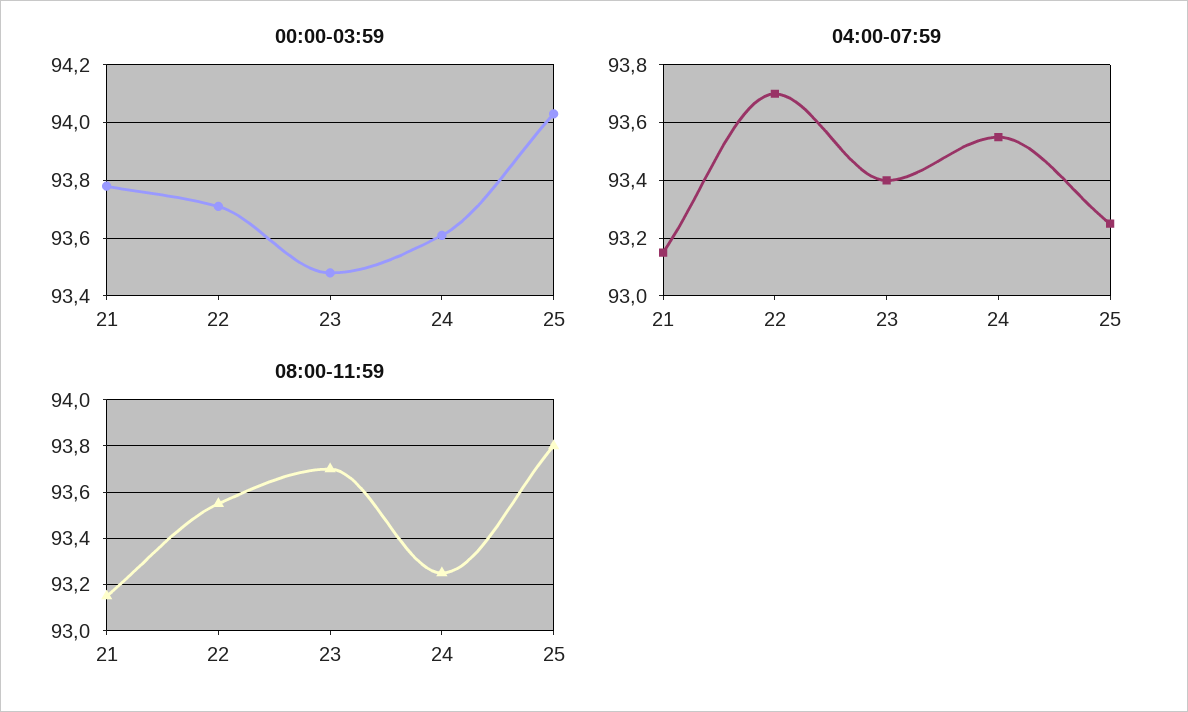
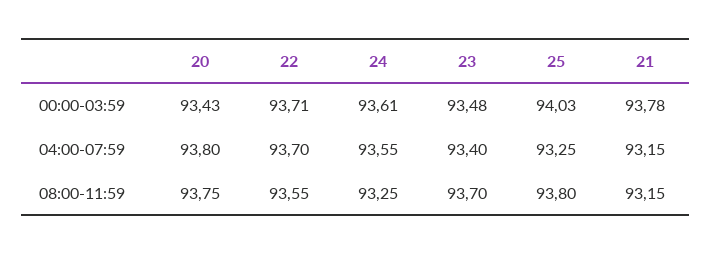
00:00-03:59, 20: none -> 93.43
04:00-07:59, 20: none -> 93.8
08:00-11:59, 20: none -> 93.75

